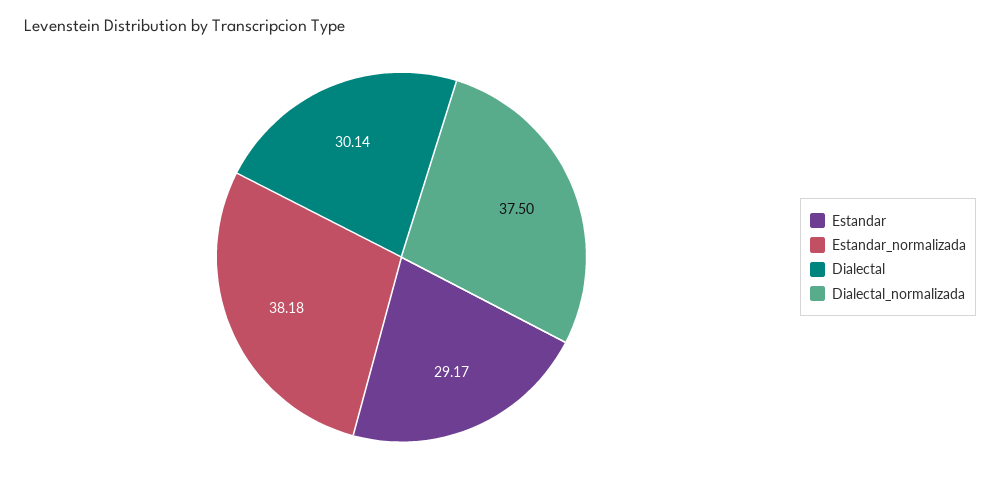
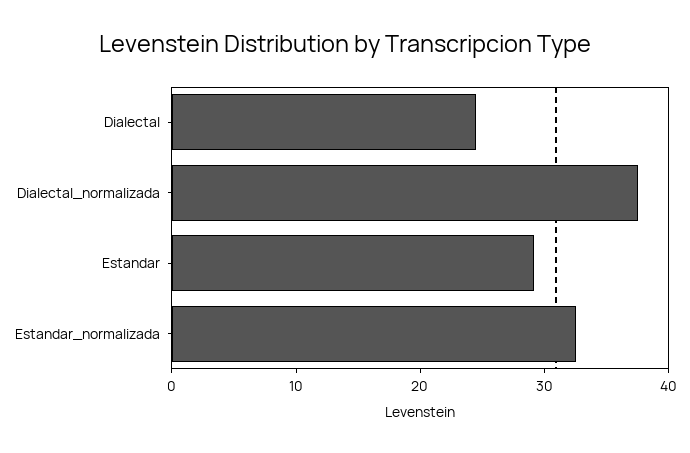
Estandar_normalizada: 38.18 -> 32
Dialectal: 30.14 -> 24

